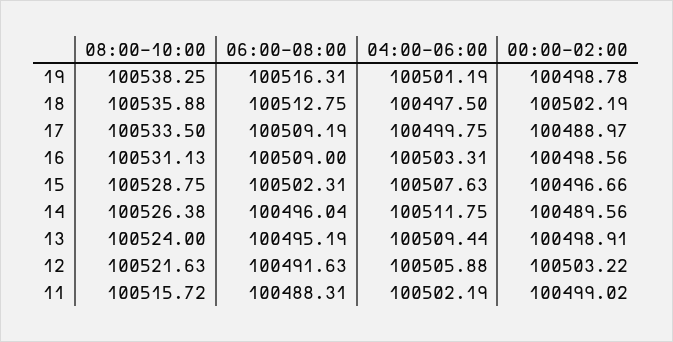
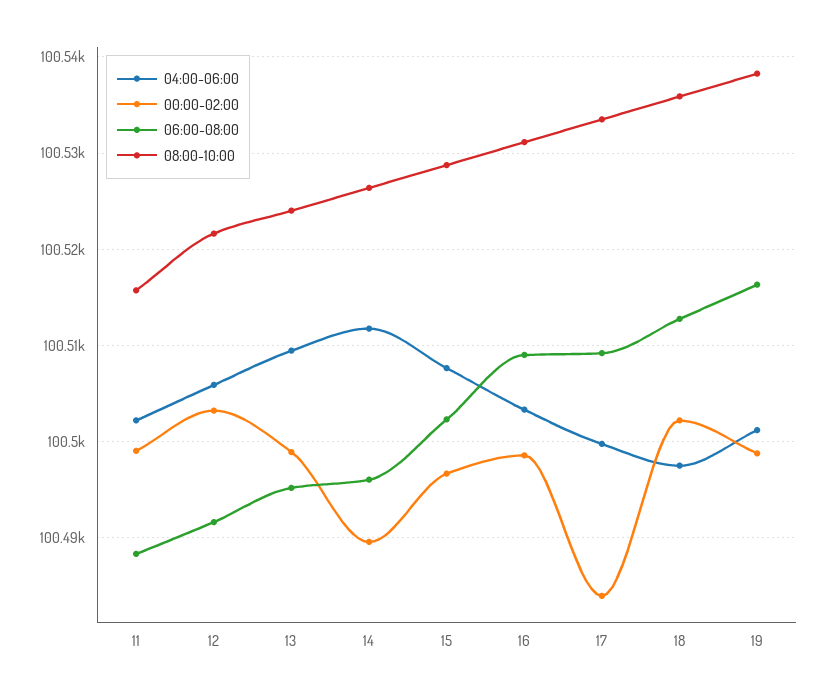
00:00-02:00, 17: 100488.97 -> 100484

